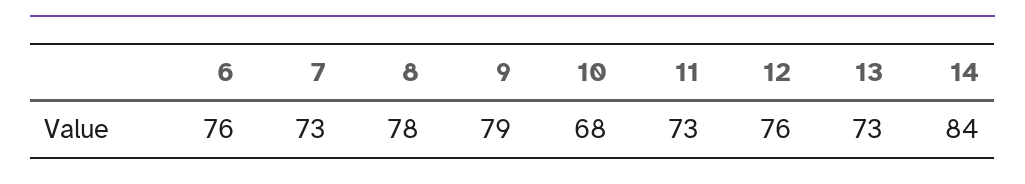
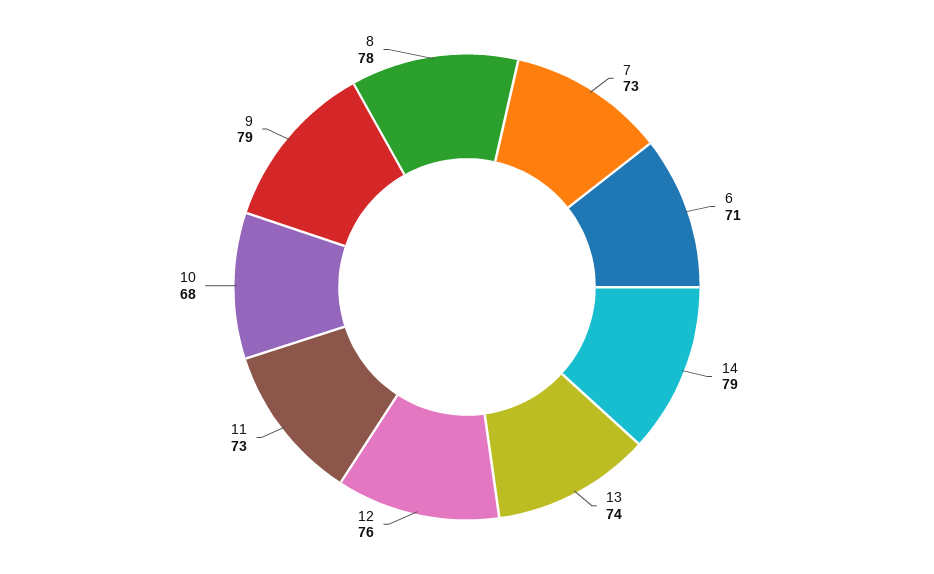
6: 76 -> 71
13: 73 -> 74
14: 84 -> 79

